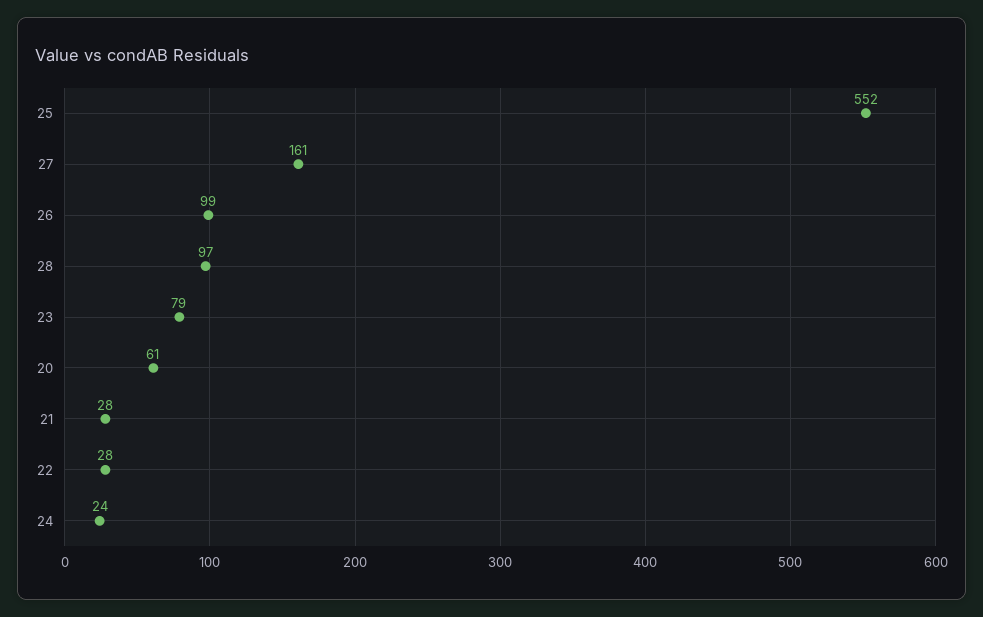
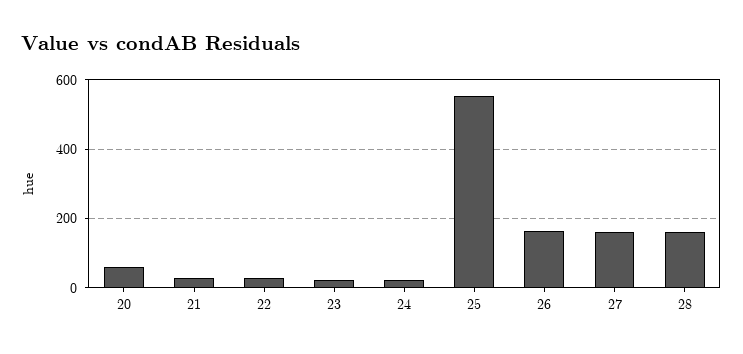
26: 99 -> 160
28: 97 -> 160
23: 79 -> 20

